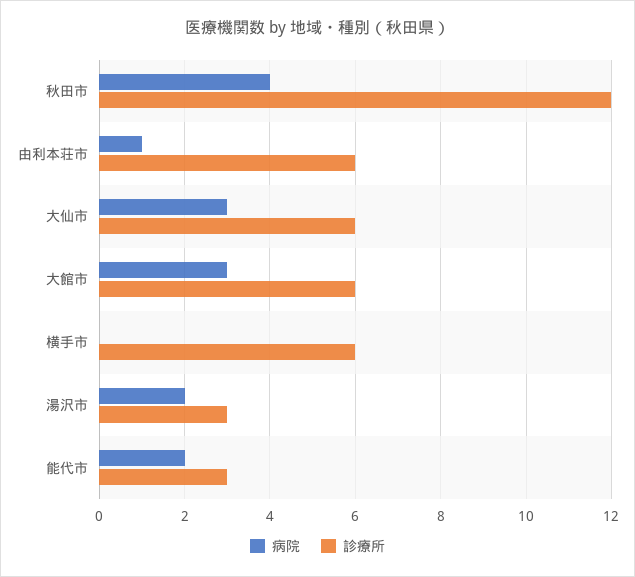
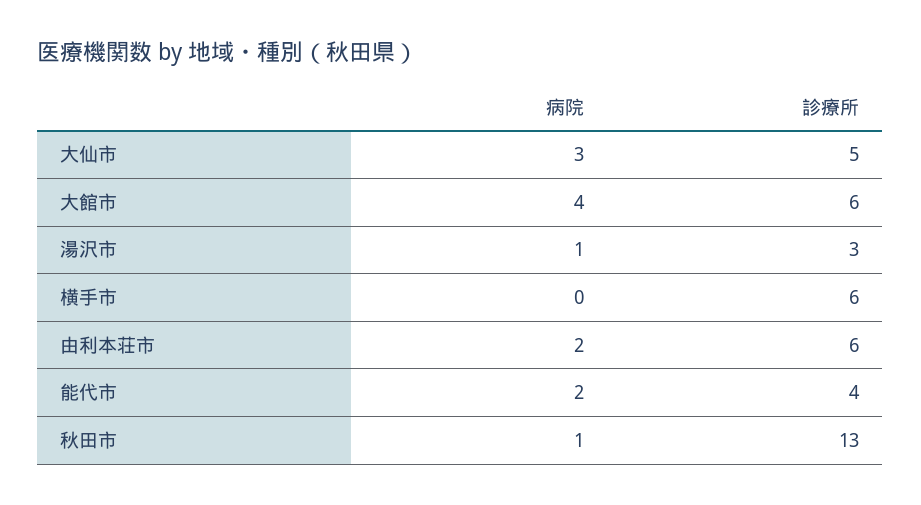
病院, 秋田市: 4 -> 1
診療所, 秋田市: 12 -> 13
病院, 由利本荘市: 1 -> 2
診療所, 大仙市: 6 -> 5
病院, 大館市: 3 -> 4
病院, 湯沢市: 2 -> 1
診療所, 能代市: 3 -> 4

